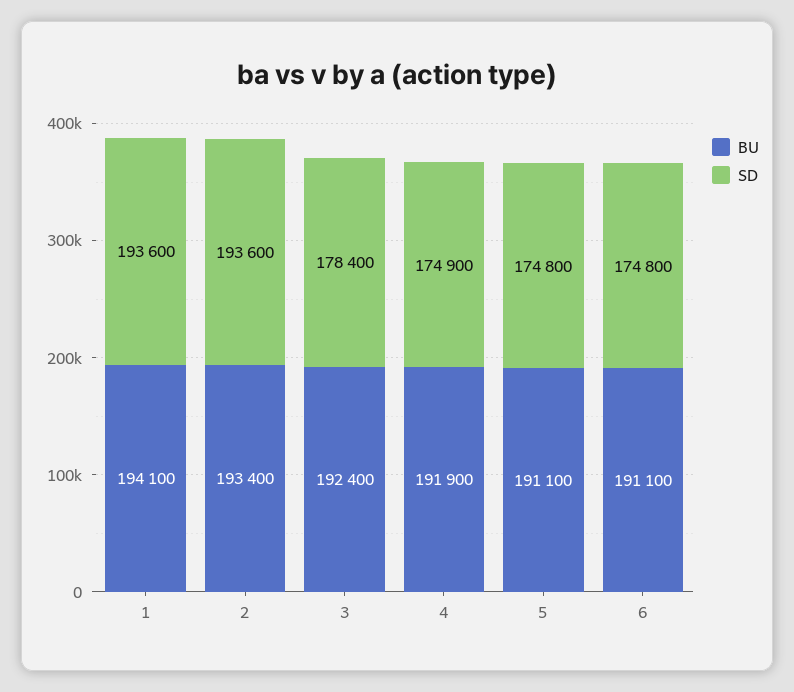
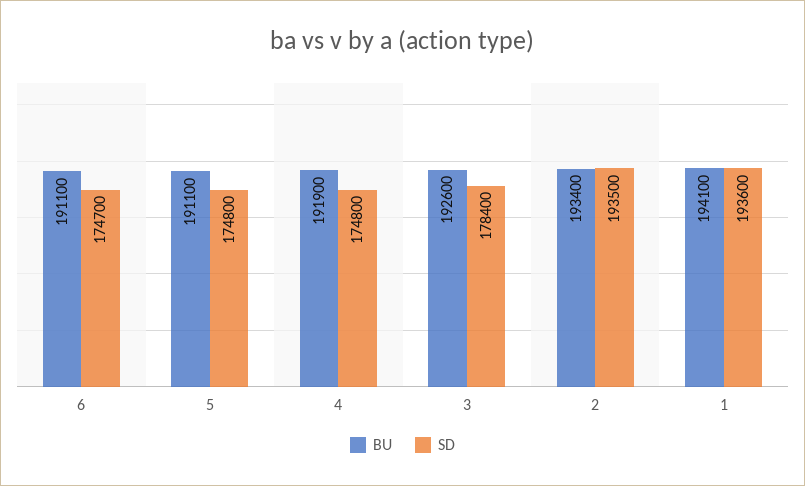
SD, 2: 193600 -> 193500
BU, 3: 192400 -> 192600
SD, 4: 174900 -> 174800
SD, 6: 174800 -> 174700

